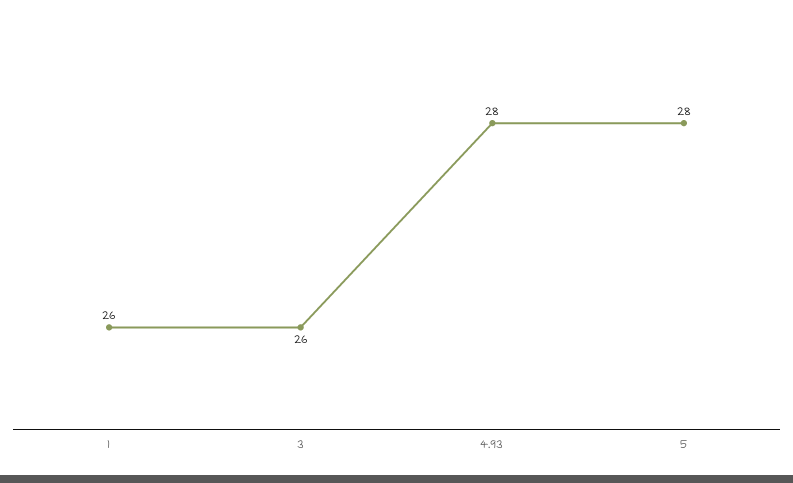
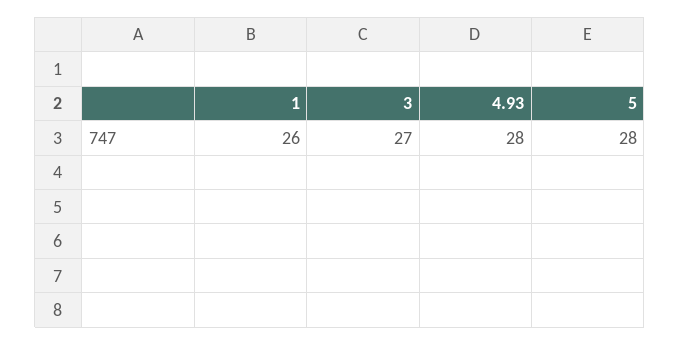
3: 26 -> 27

